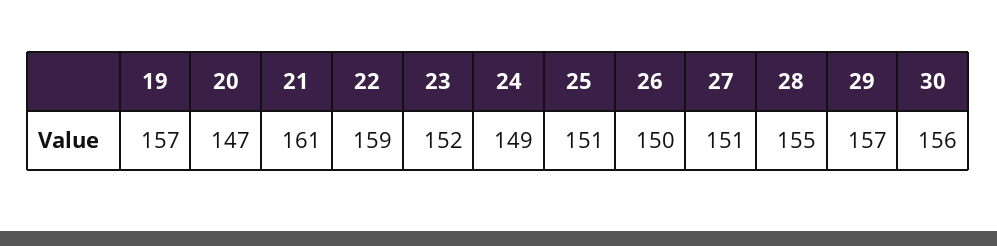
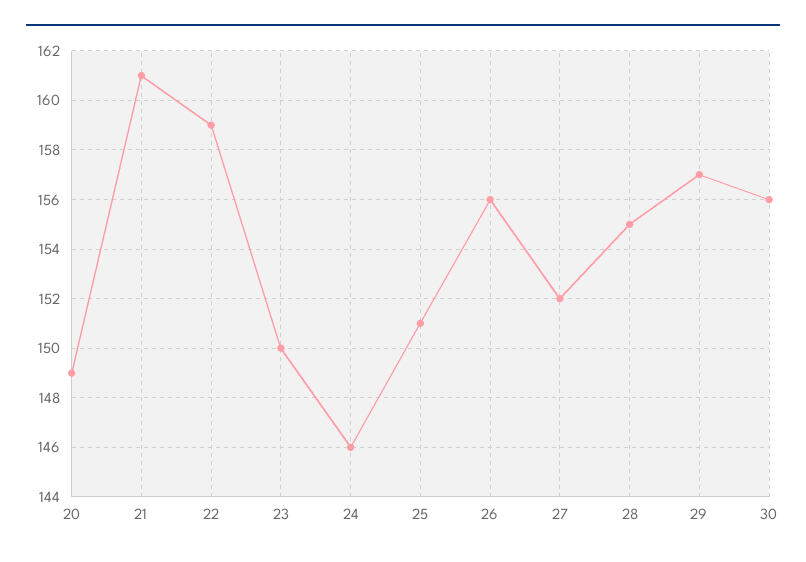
19: 157 -> none
20: 147 -> 149
23: 152 -> 150
24: 149 -> 146
26: 150 -> 156
27: 151 -> 152

